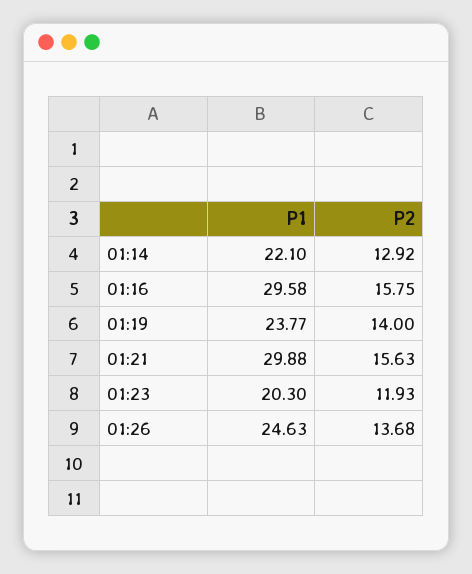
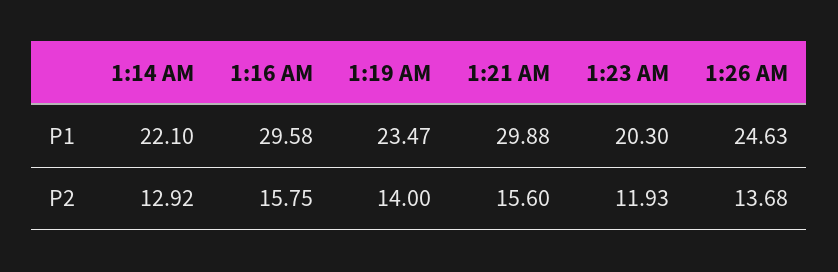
P1, 01:19: 23.77 -> 23.47
P2, 01:21: 15.63 -> 15.6

